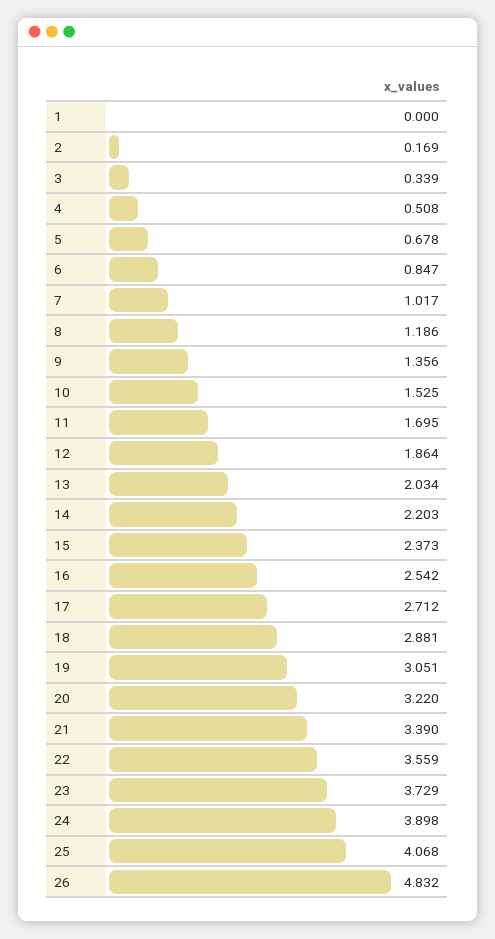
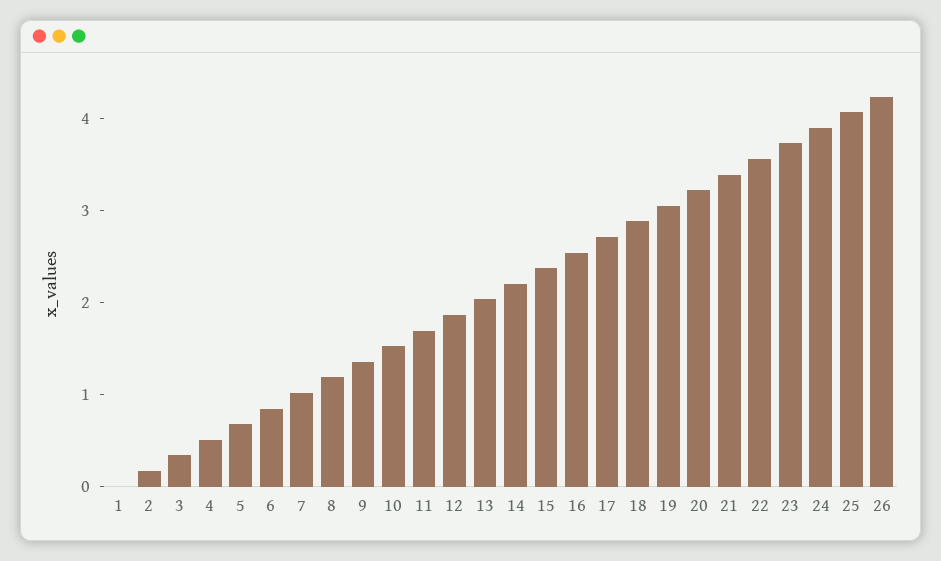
26: 4.832 -> 4.2

